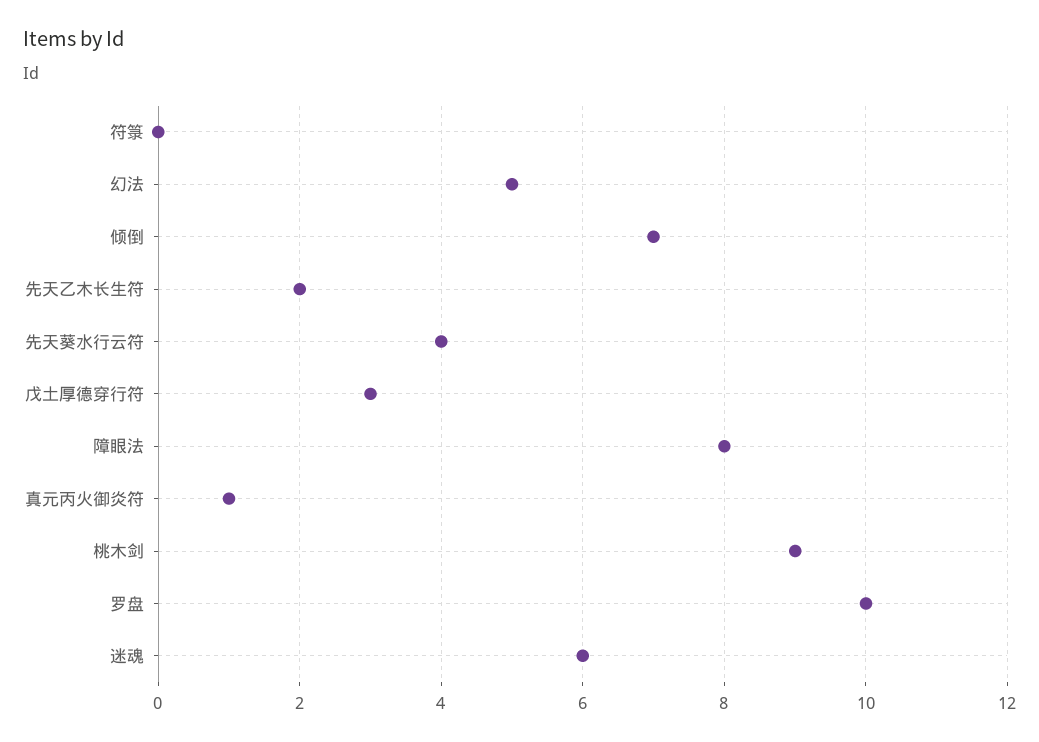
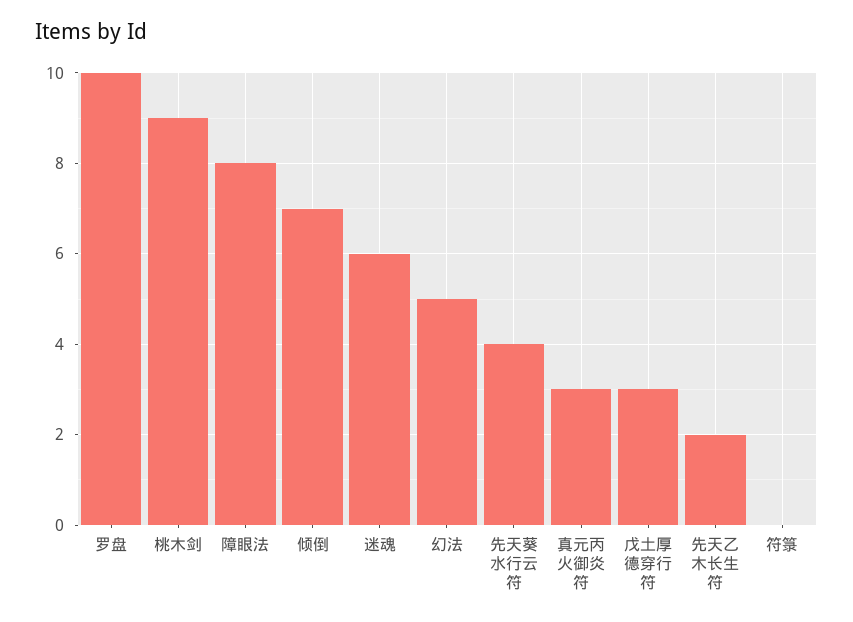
真元丙火御炎符: 1 -> 3

